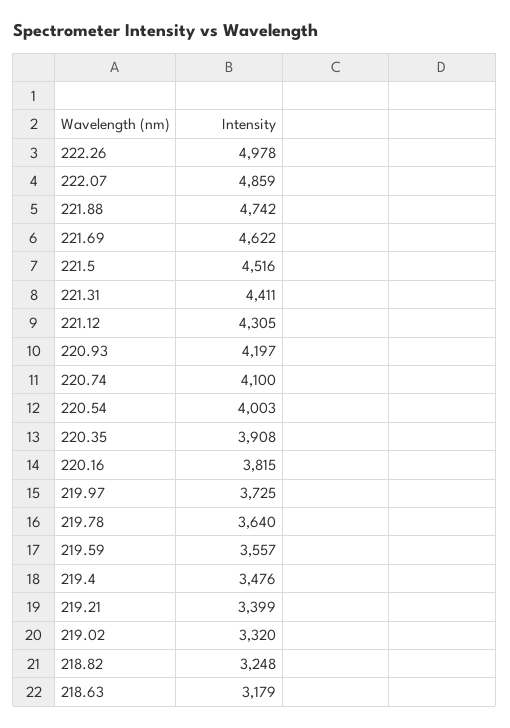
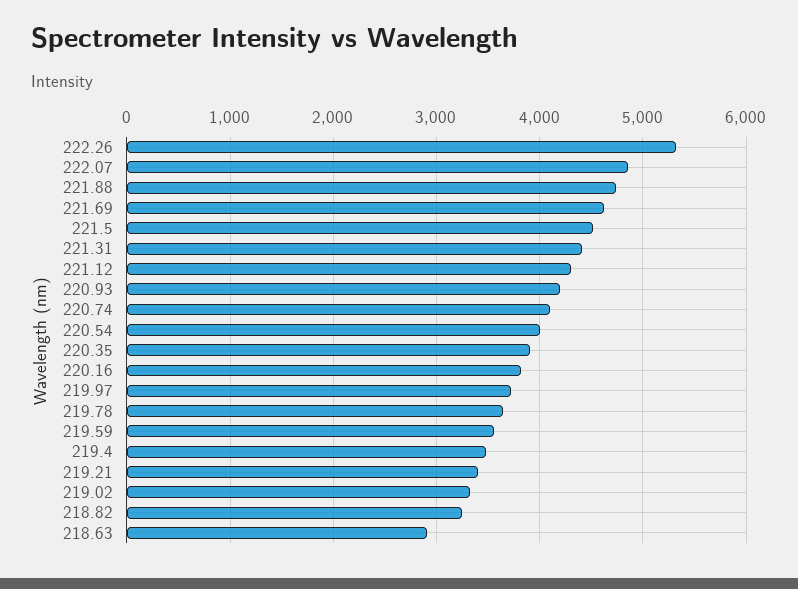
222.26: 4978 -> 5300
218.63: 3179 -> 2900

